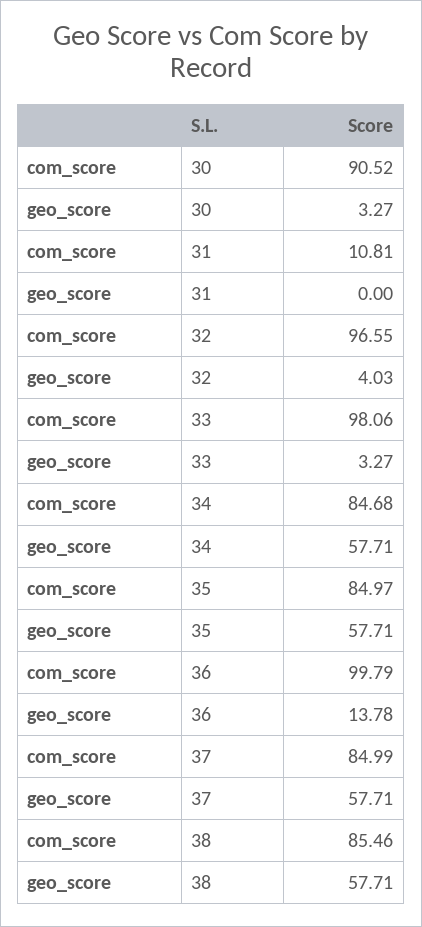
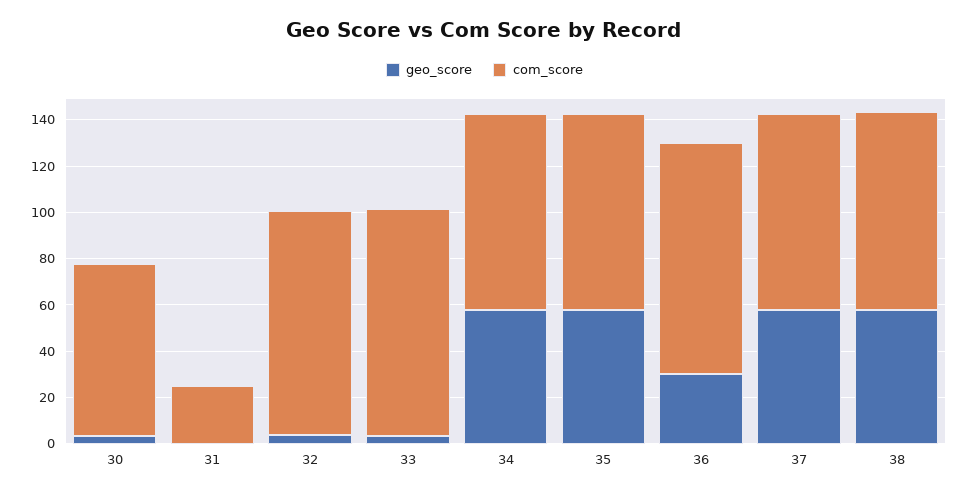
com_score, 30: 90.52 -> 75
com_score, 31: 10.81 -> 25
geo_score, 36: 13.78 -> 30

